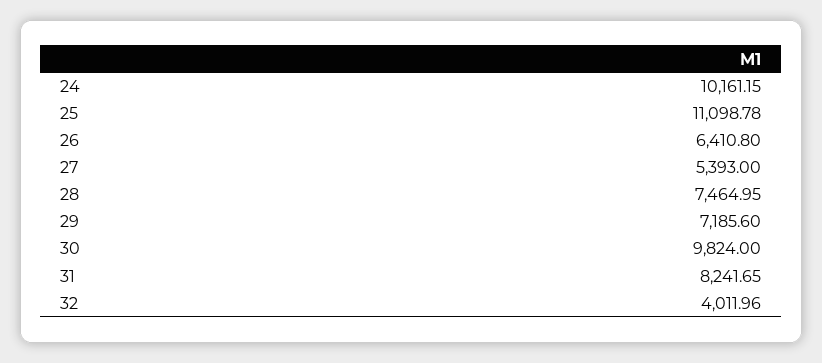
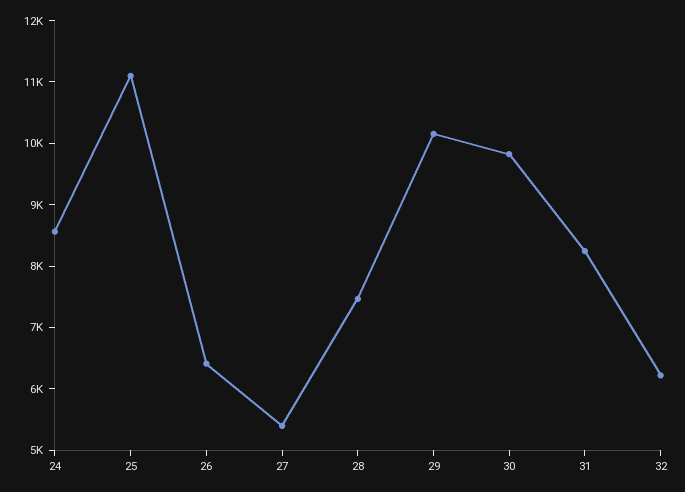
24: 10161.15 -> 8600
29: 7185.6 -> 10200
32: 4011.96 -> 6200

